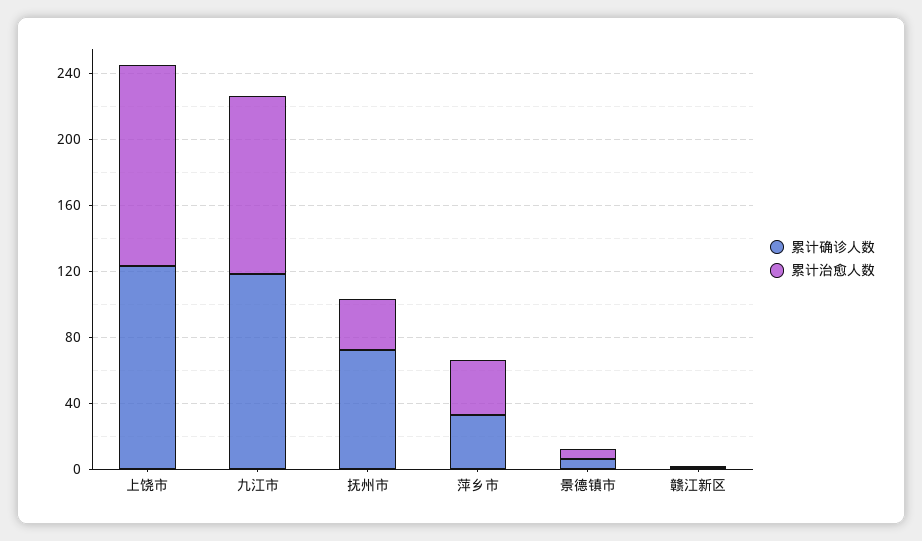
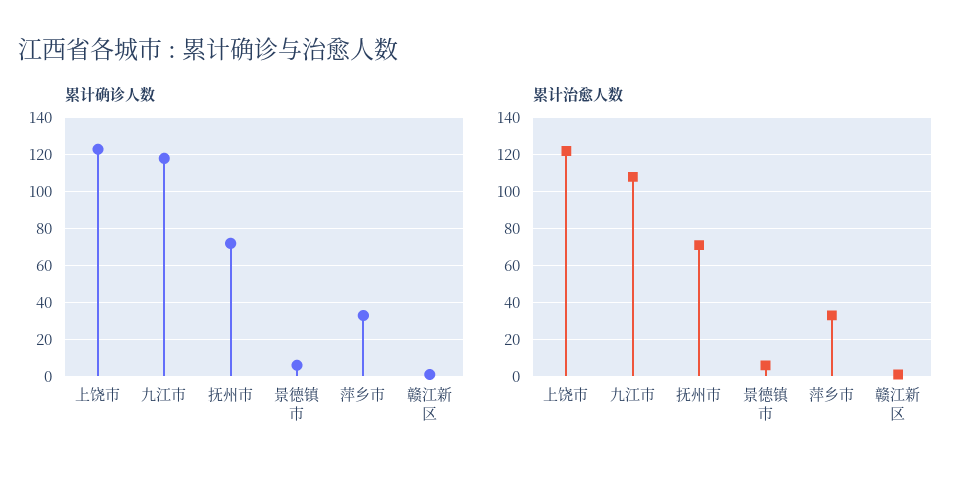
累计治愈人数, 抚州市: 30 -> 70

